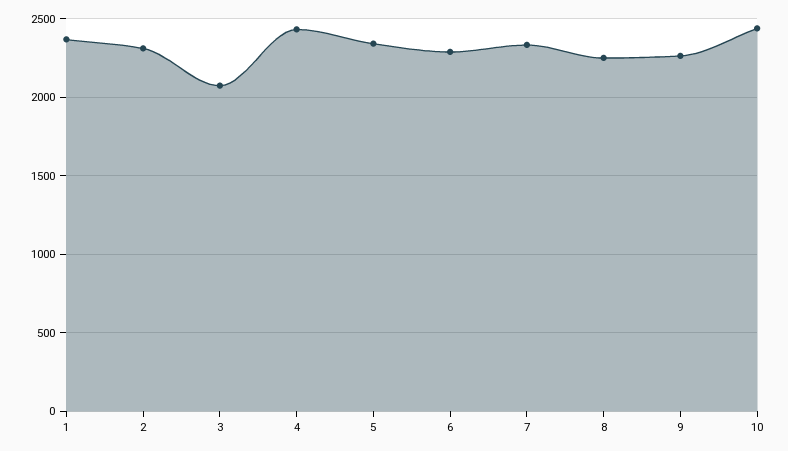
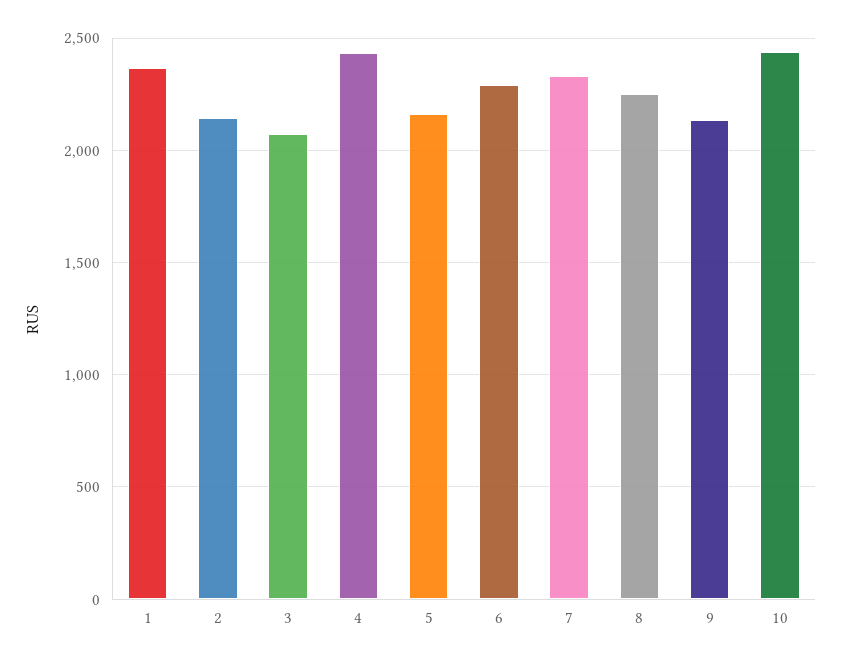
2: 2300 -> 2150
5: 2350 -> 2150
9: 2250 -> 2150

